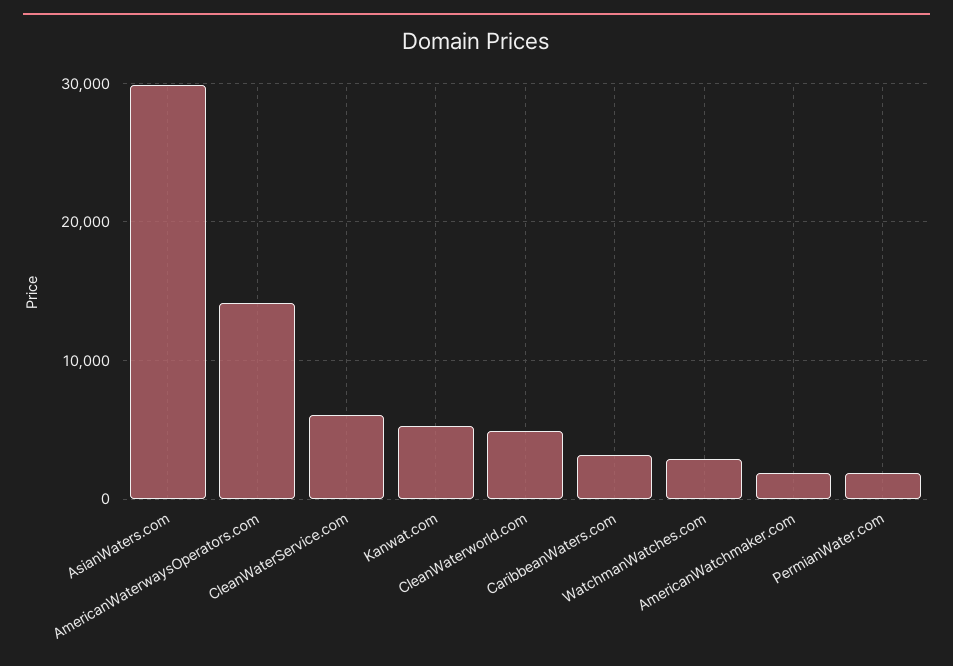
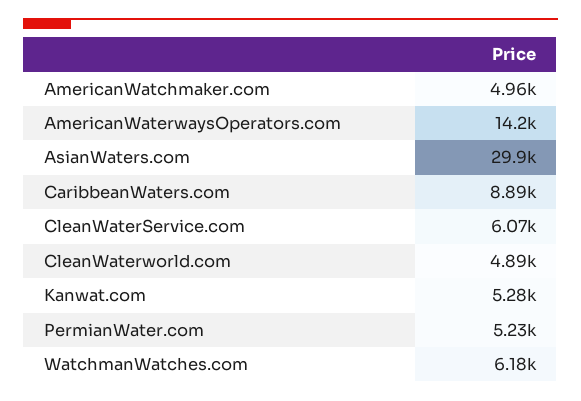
CaribbeanWaters.com: 3000 -> 8890
WatchmanWatches.com: 3000 -> 6180
AmericanWatchmaker.com: 2000 -> 4960
PermianWater.com: 2000 -> 5230

